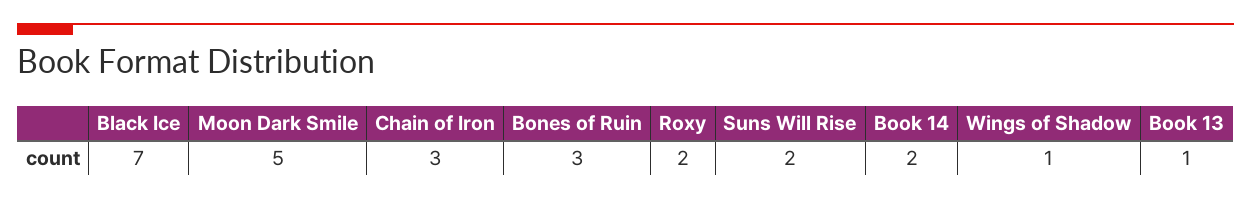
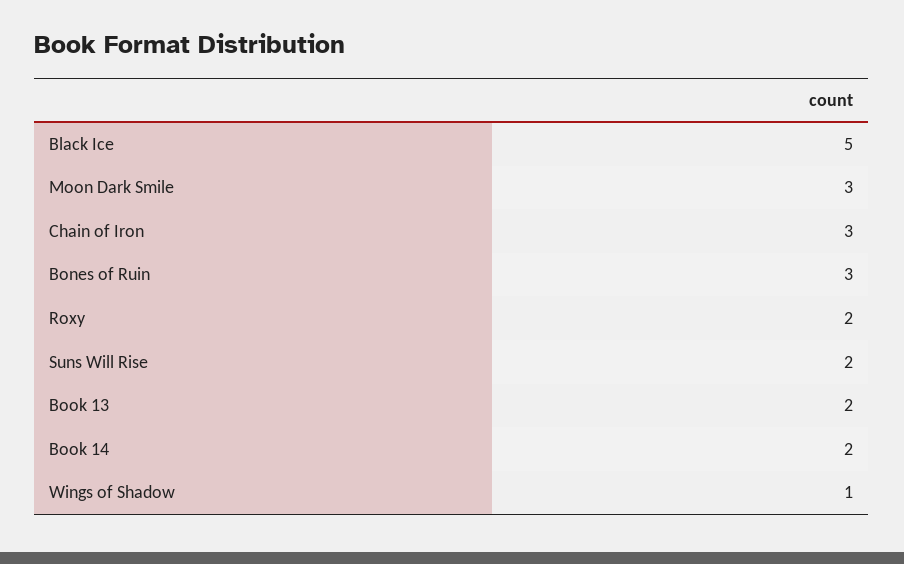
Black Ice: 7 -> 5
Moon Dark Smile: 5 -> 3
Book 13: 1 -> 2

